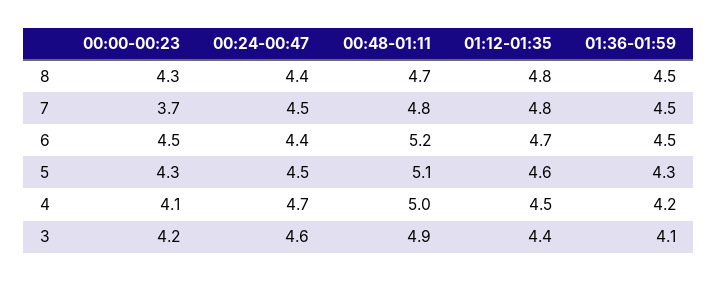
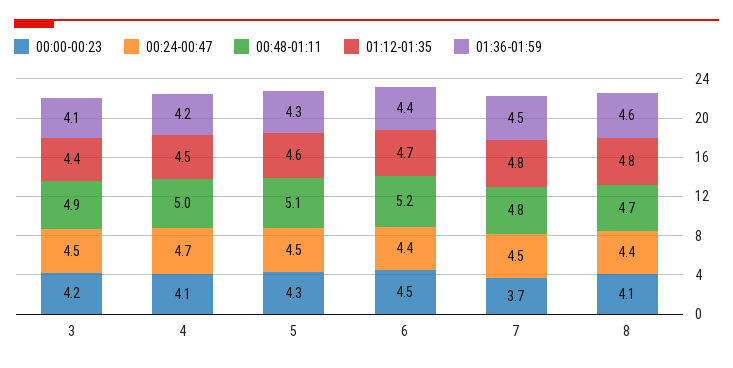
00:00-00:23, 8: 4.3 -> 4.1
01:36-01:59, 8: 4.5 -> 4.6
01:36-01:59, 6: 4.5 -> 4.4
00:24-00:47, 3: 4.6 -> 4.5

